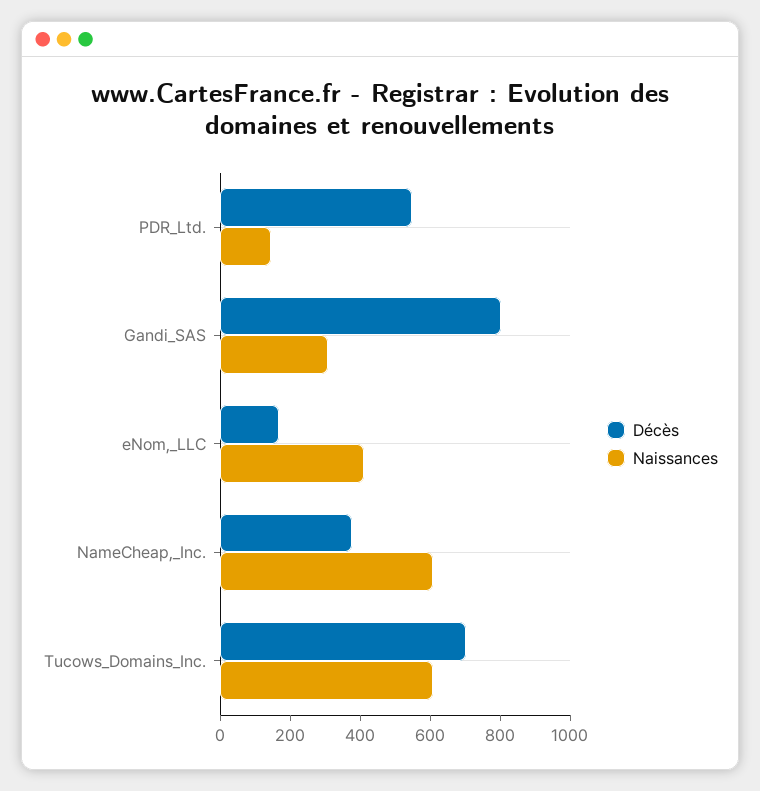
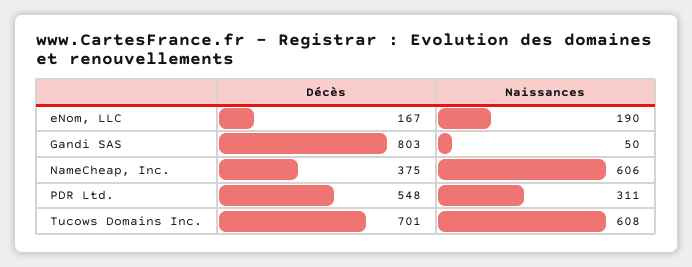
Naissances, PDR_Ltd.: 150 -> 311
Naissances, Gandi_SAS: 300 -> 50
Naissances, eNom,_LLC: 400 -> 190

